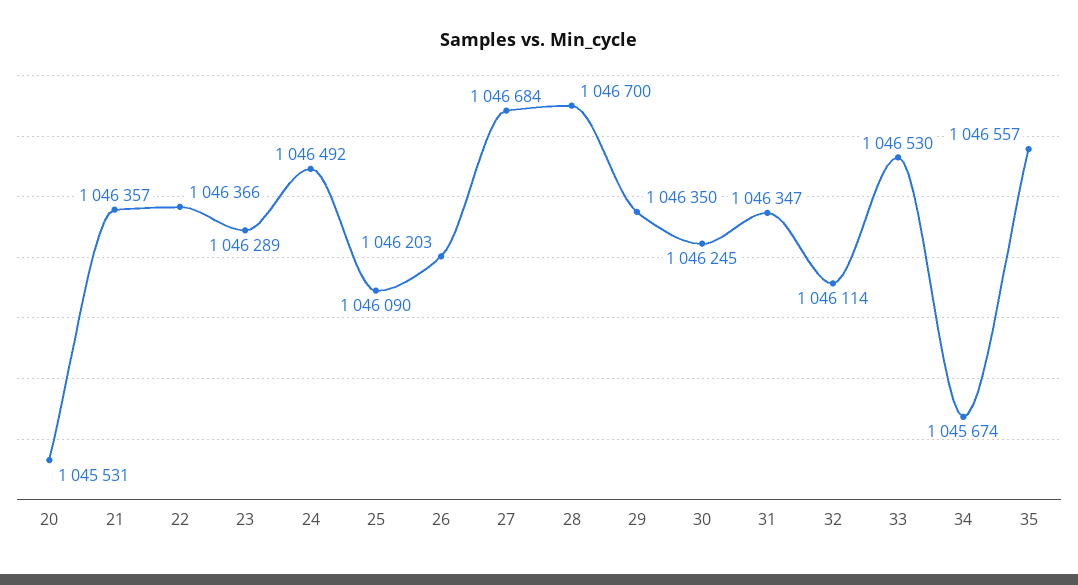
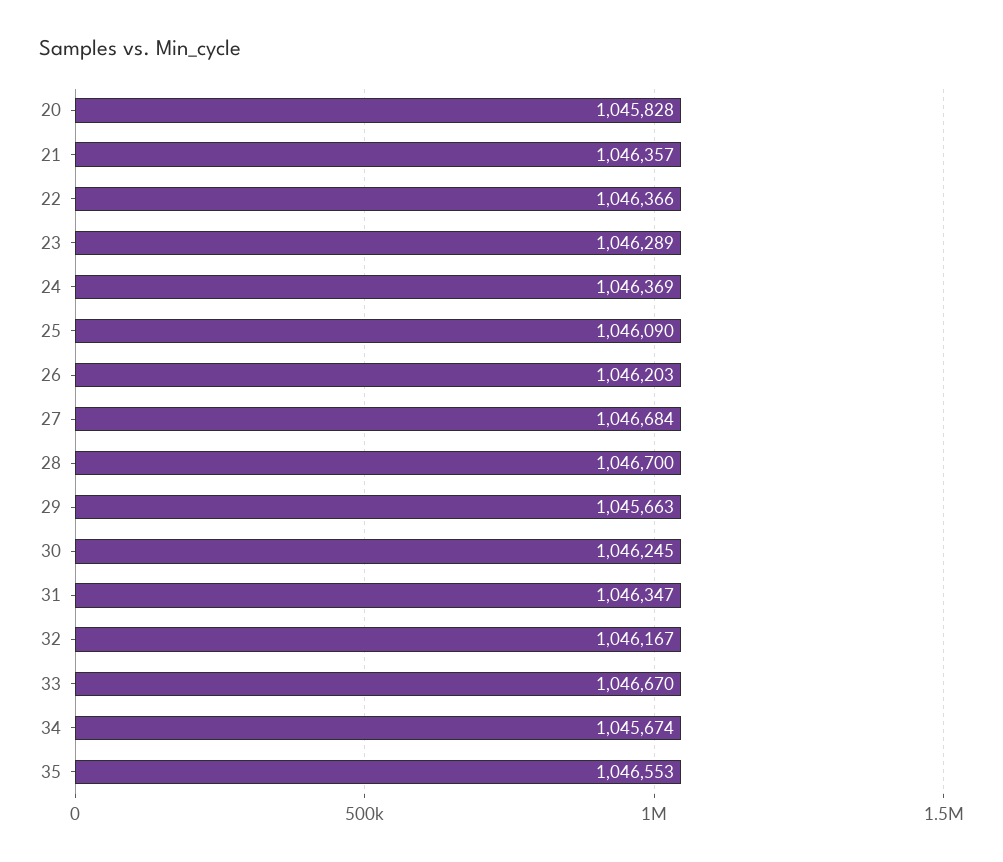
20: 1045531 -> 1045828
24: 1046492 -> 1046369
29: 1046350 -> 1045663
32: 1046114 -> 1046167
33: 1046530 -> 1046670
35: 1046557 -> 1046553

